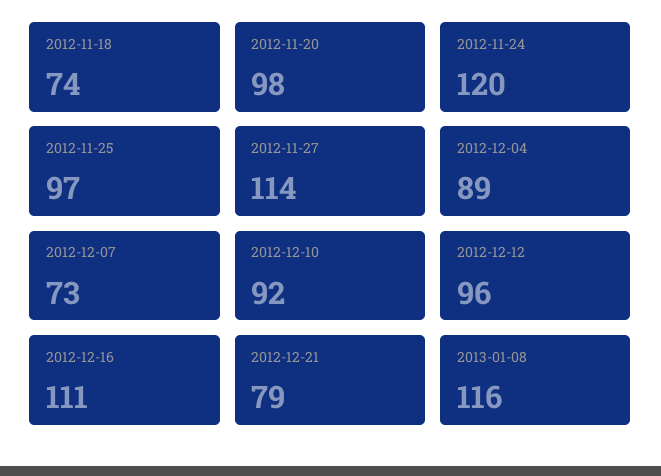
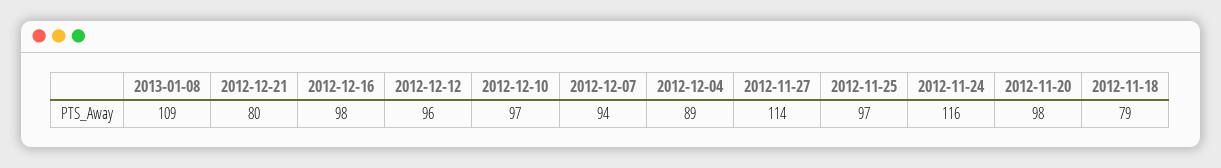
2012-11-18: 74 -> 79
2012-11-24: 120 -> 116
2012-12-07: 73 -> 94
2012-12-10: 92 -> 97
2012-12-16: 111 -> 98
2012-12-21: 79 -> 80
2013-01-08: 116 -> 109

